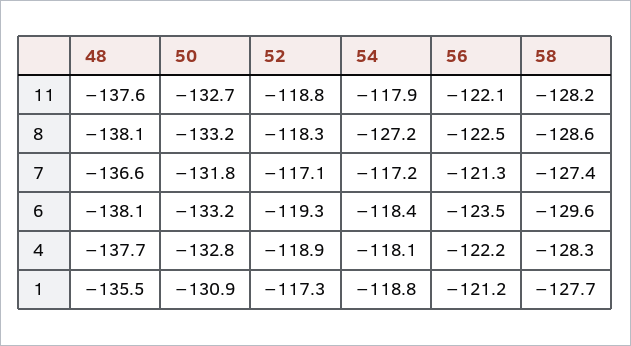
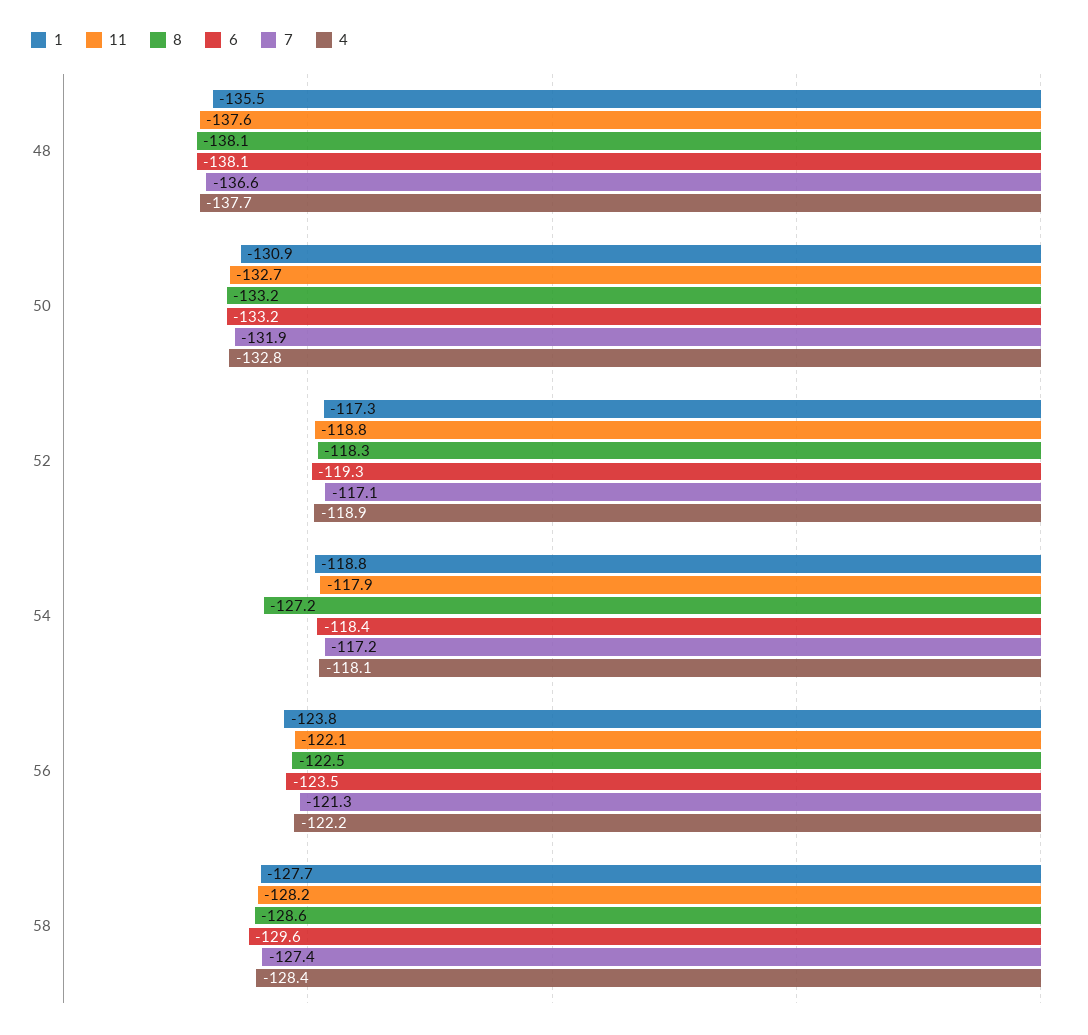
7, 50: -131.8 -> -131.9
4, 58: -128.3 -> -128.4
1, 56: -121.2 -> -123.8

